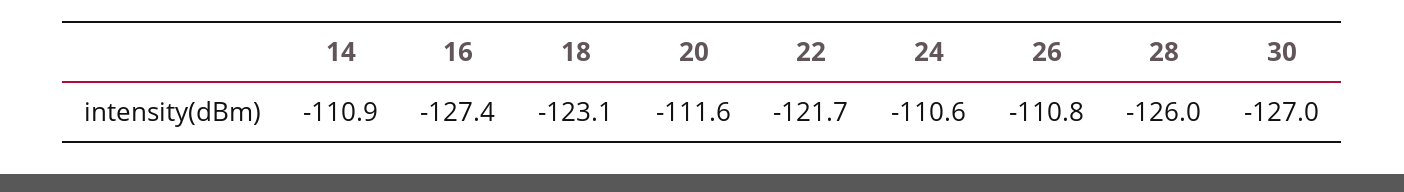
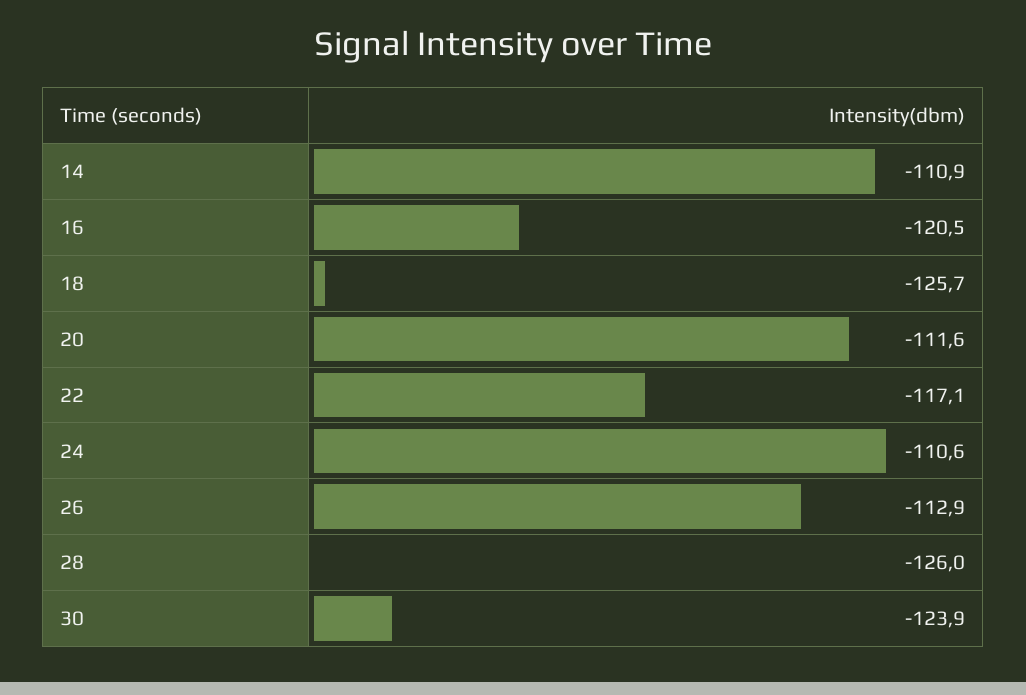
16: -127.4 -> -120.5
18: -123.1 -> -125.7
22: -121.7 -> -117.1
26: -110.8 -> -112.9
30: -127 -> -123.9

